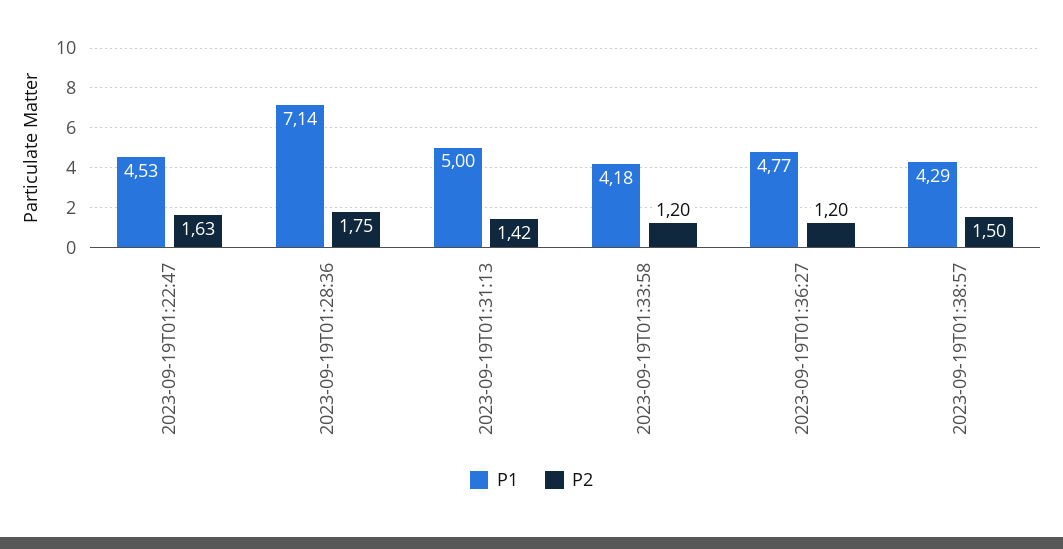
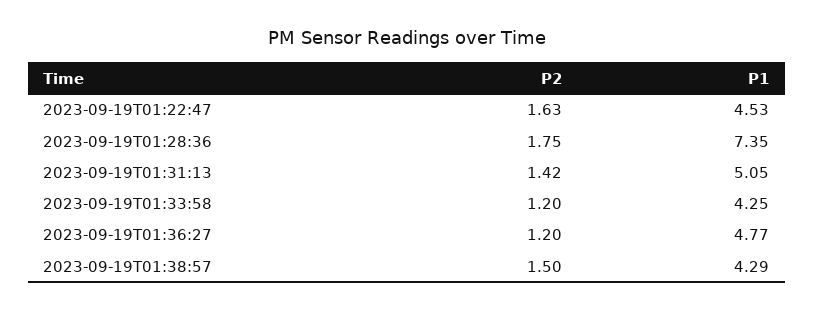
P1, 2023-09-19T01:28:36: 7.14 -> 7.35
P1, 2023-09-19T01:31:13: 5 -> 5.05
P1, 2023-09-19T01:33:58: 4.18 -> 4.25

